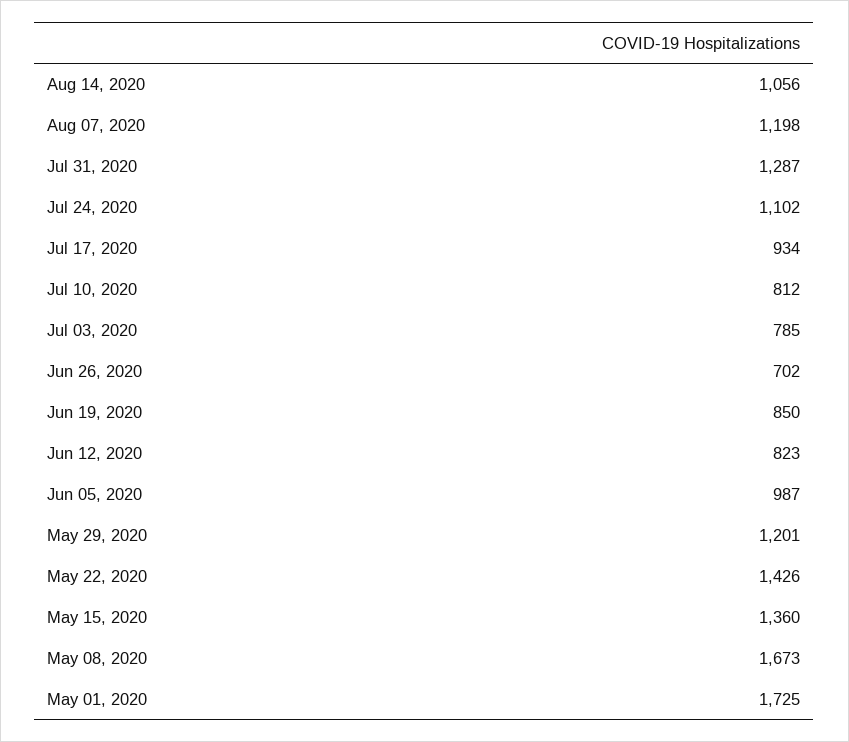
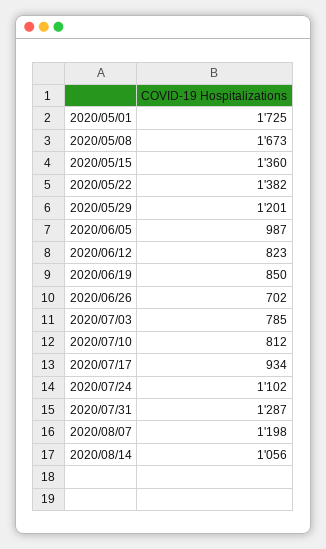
May 22, 2020: 1426 -> 1382

